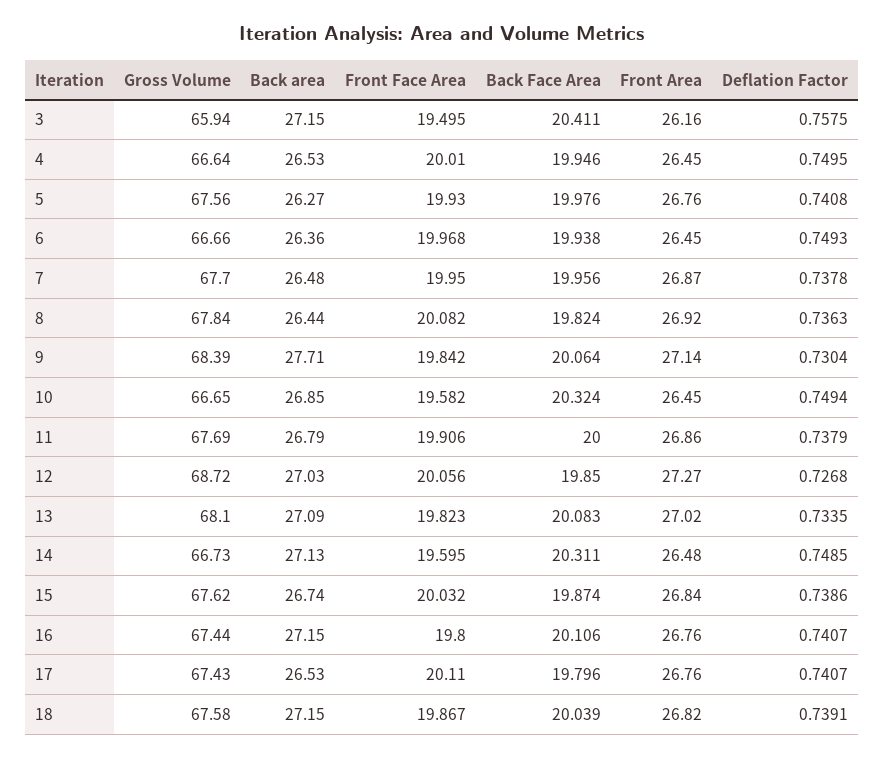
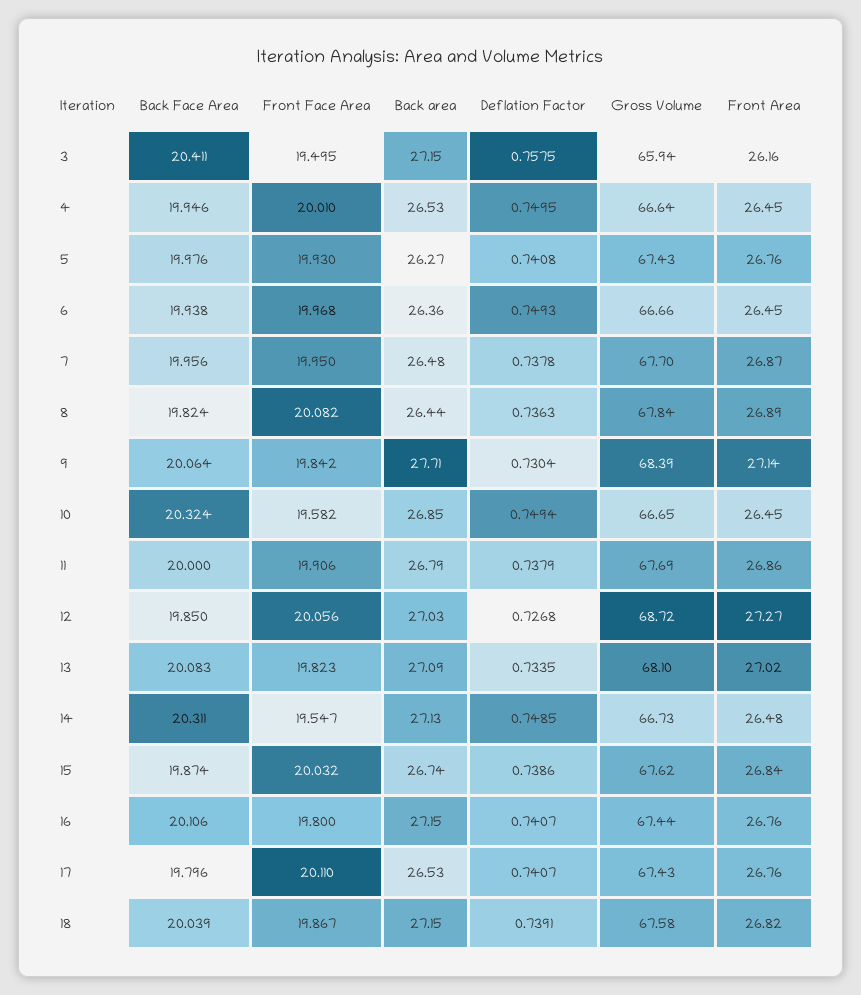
Gross Volume, 5: 67.56 -> 67.43
Front Area, 8: 26.92 -> 26.89
Front Face Area, 14: 19.595 -> 19.547

